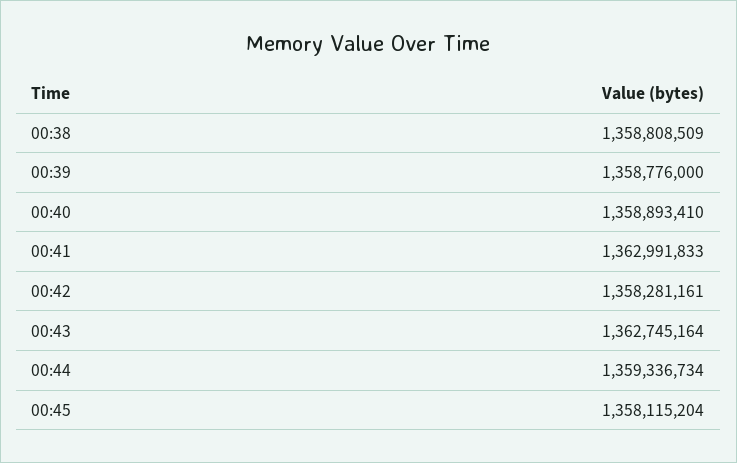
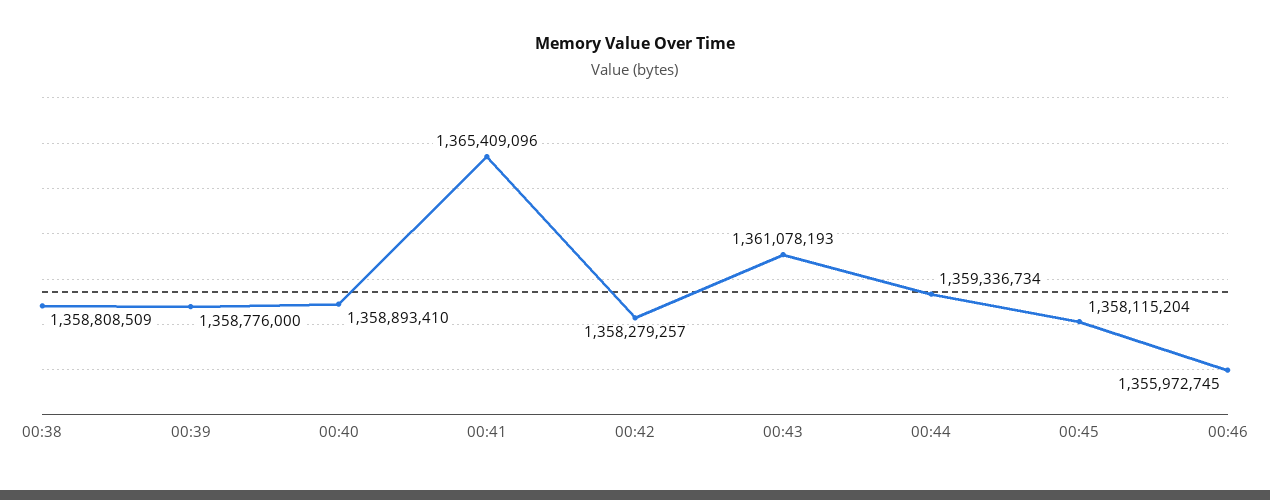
00:41: 1362991833 -> 1365409096
00:42: 1358281161 -> 1358279257
00:43: 1362745164 -> 1361078193
00:46: none -> 1355972745

